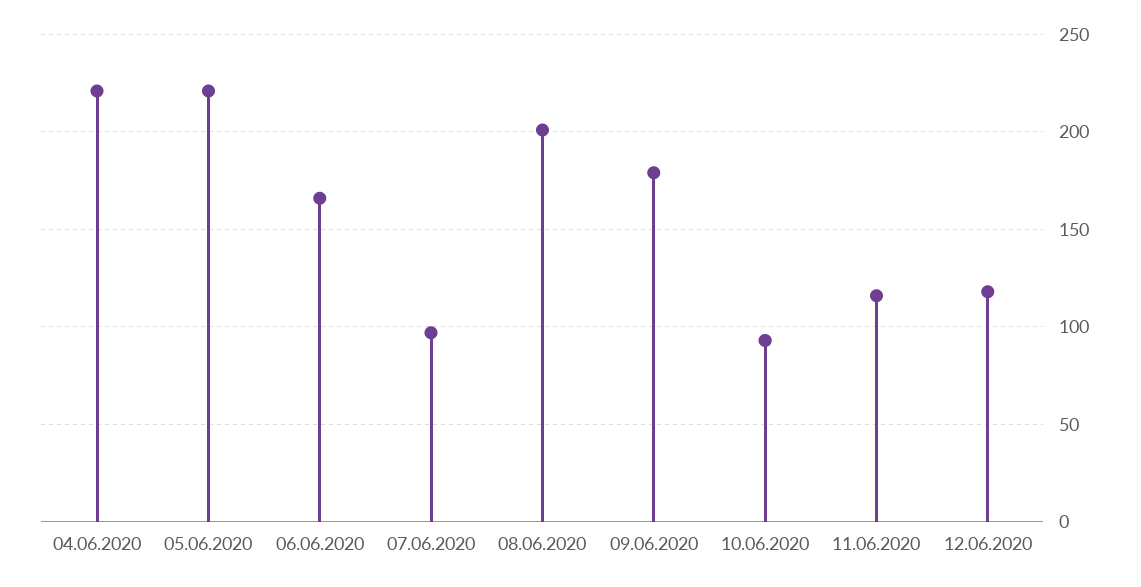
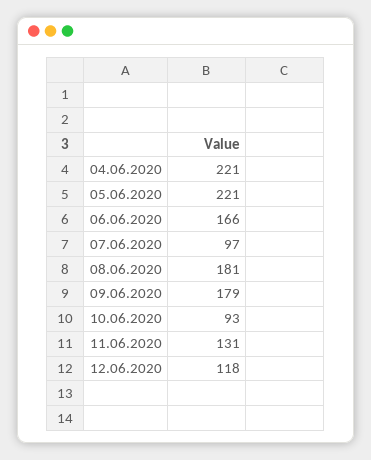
08.06.2020: 200 -> 181
11.06.2020: 115 -> 131

